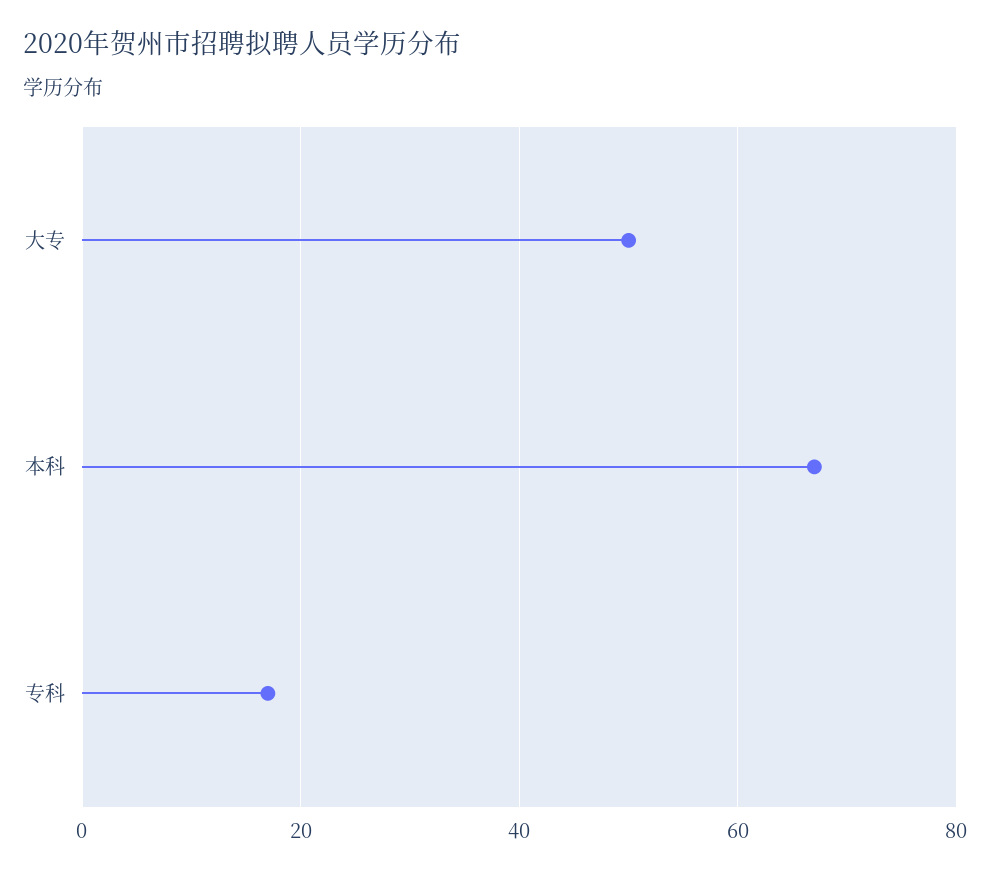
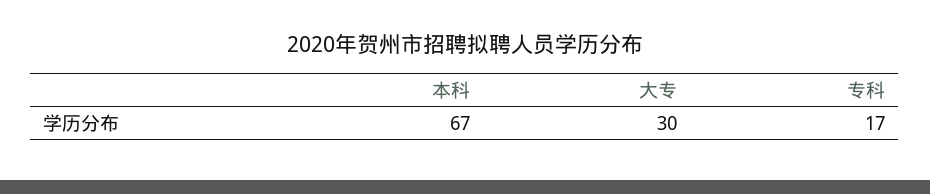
大专: 50 -> 30

